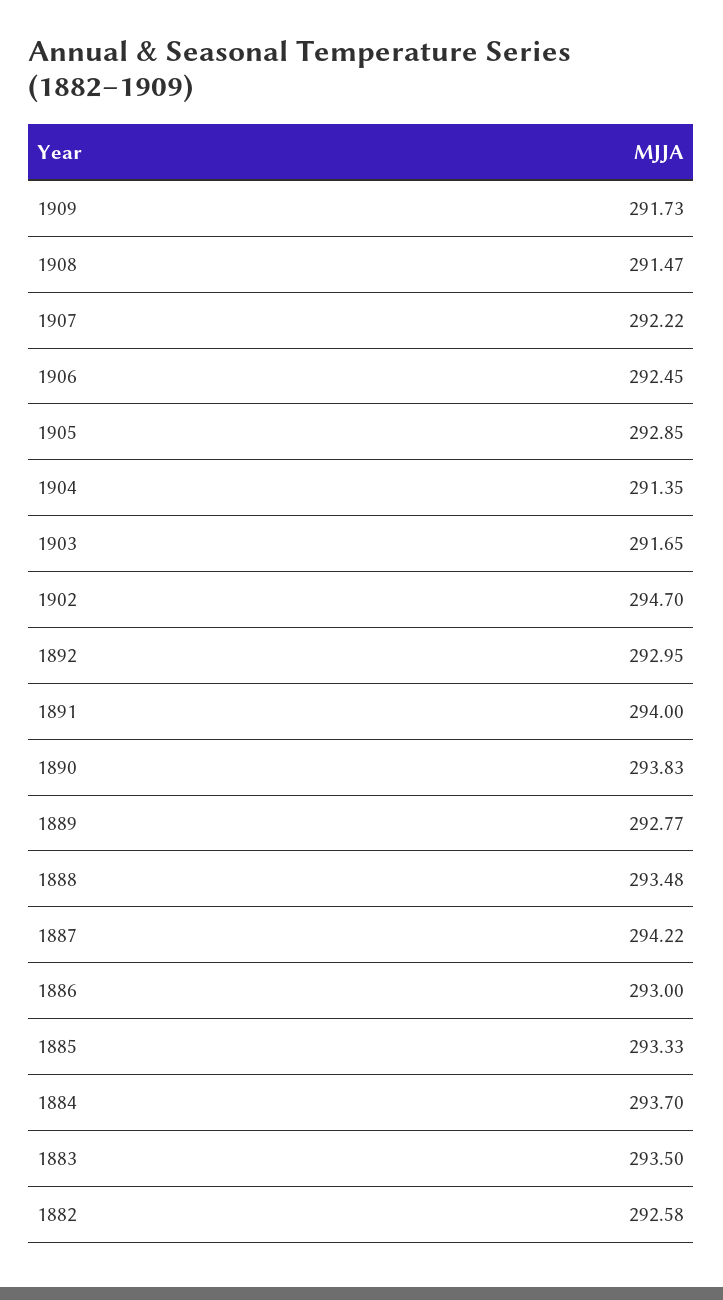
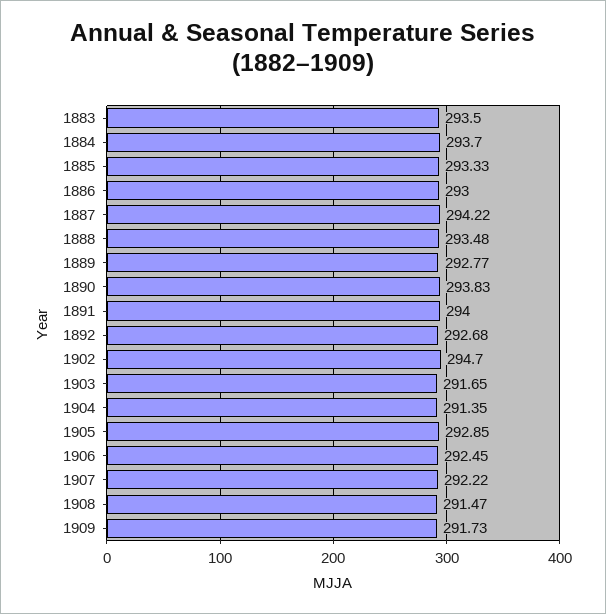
1892: 292.95 -> 292.68
1882: 292.58 -> none

